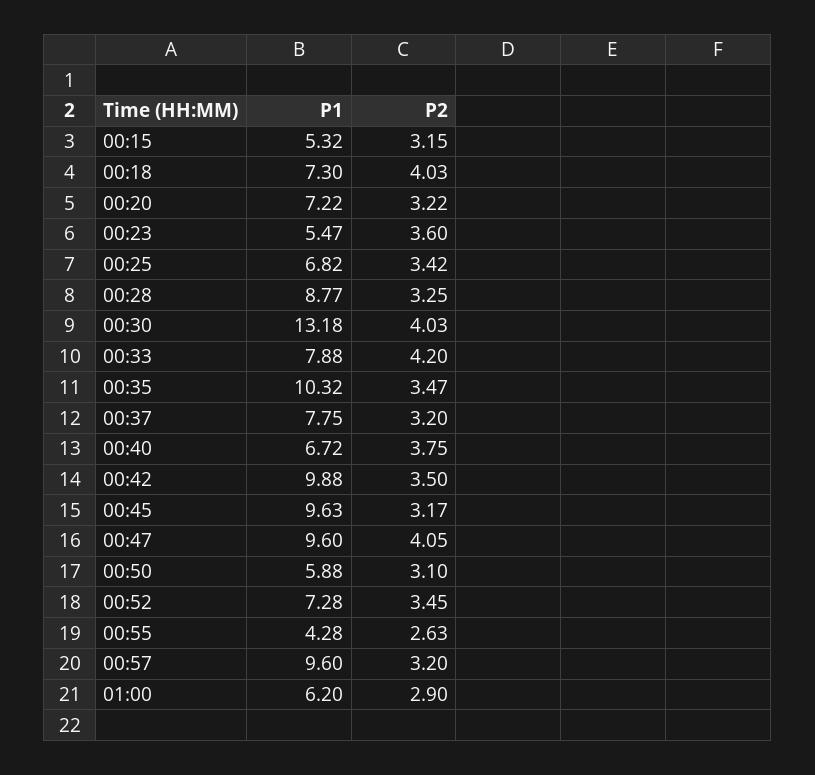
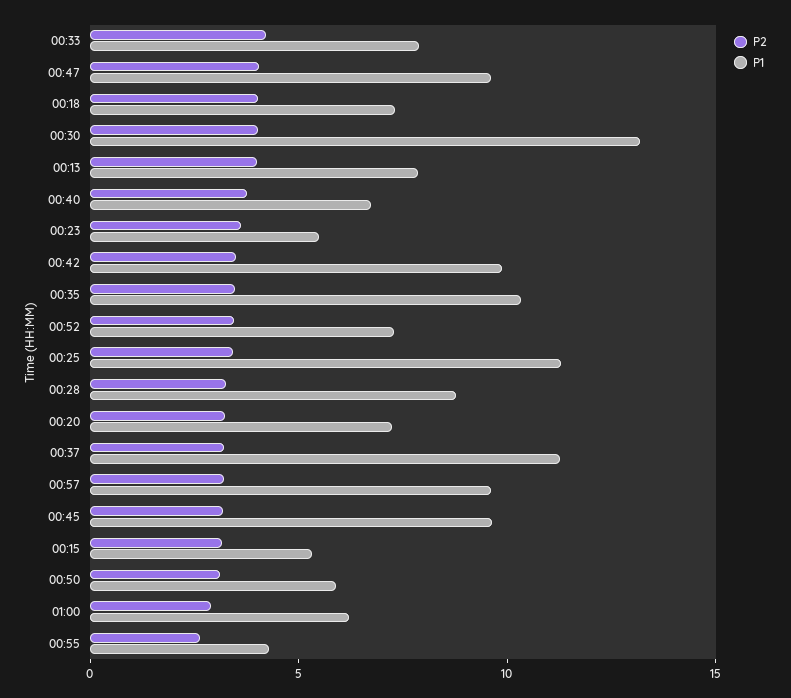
P1, 00:25: 6.82 -> 11
P1, 00:37: 7.75 -> 11
P2, 00:13: none -> 4
P1, 00:13: none -> 8

